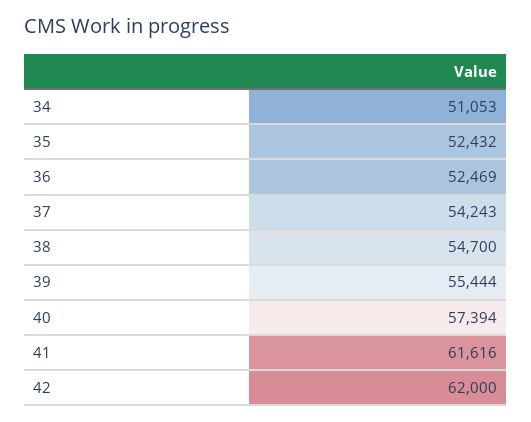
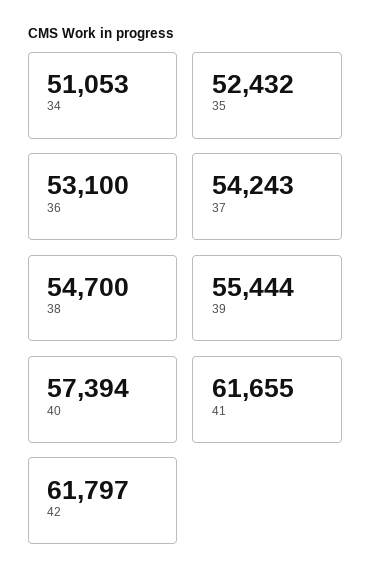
36: 52469 -> 53100
41: 61616 -> 61655
42: 62000 -> 61797

